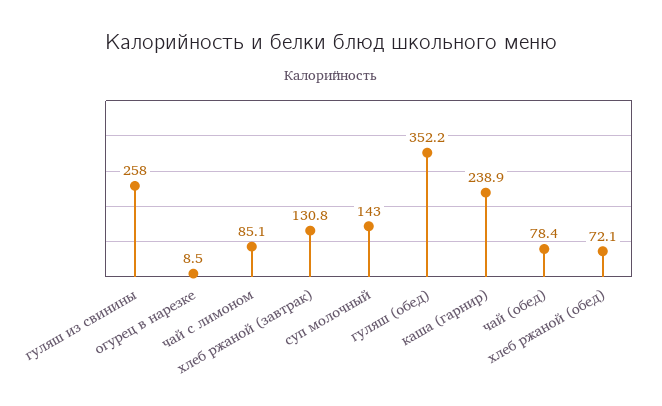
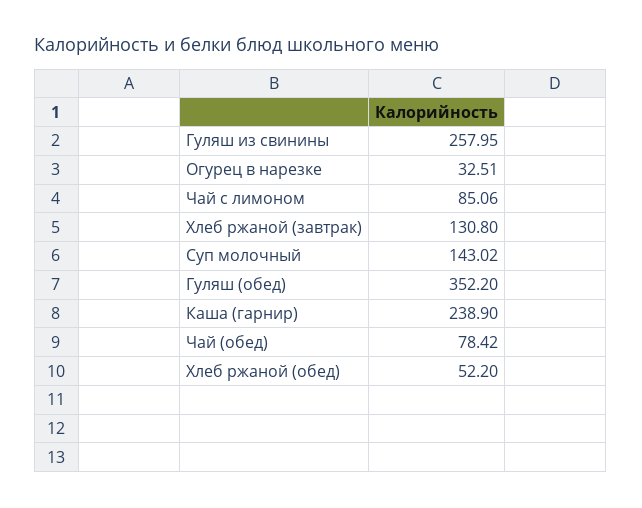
огурец в нарезке: 8.5 -> 32.51
хлеб ржаной (обед): 72.1 -> 52.2

